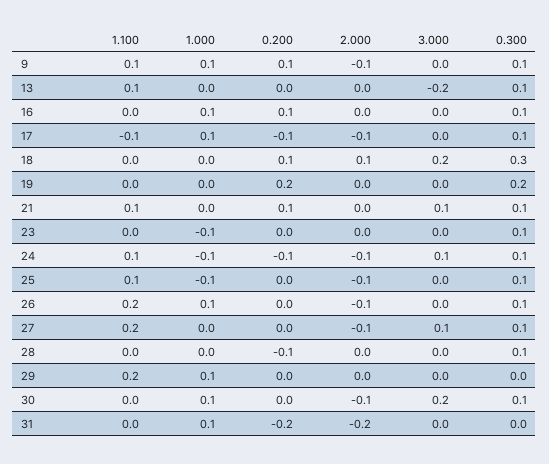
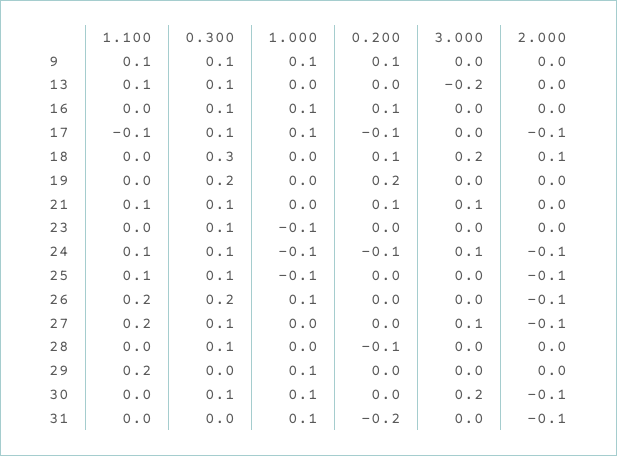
2.000, 9: -0.1 -> 0
0.300, 26: 0.1 -> 0.2
2.000, 31: -0.2 -> -0.1

